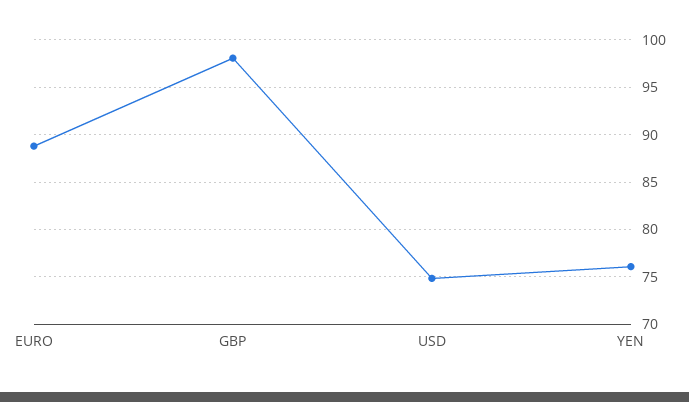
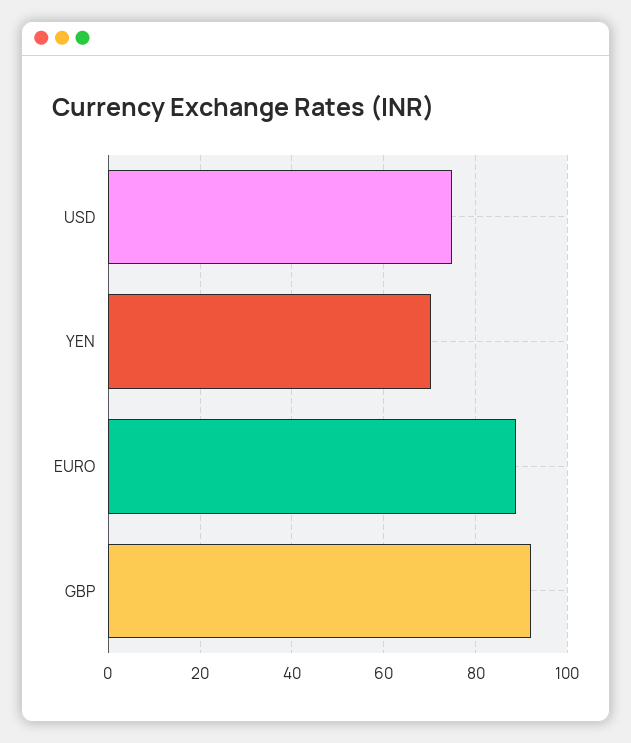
GBP: 98 -> 92
YEN: 76 -> 70

